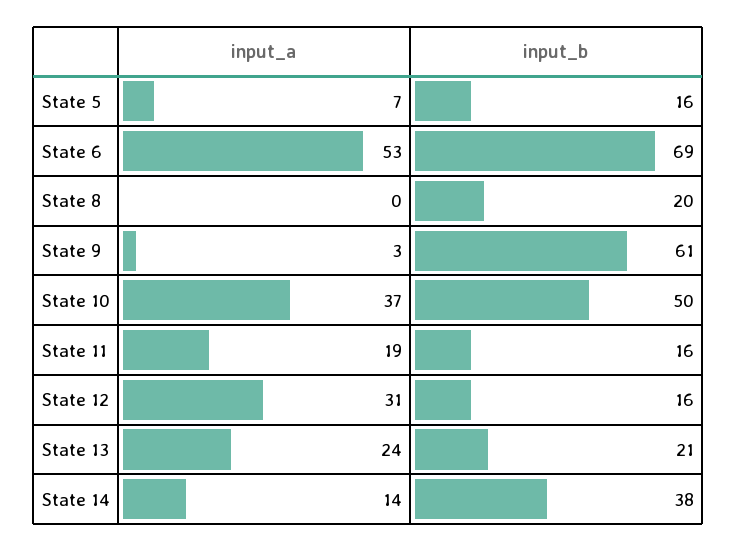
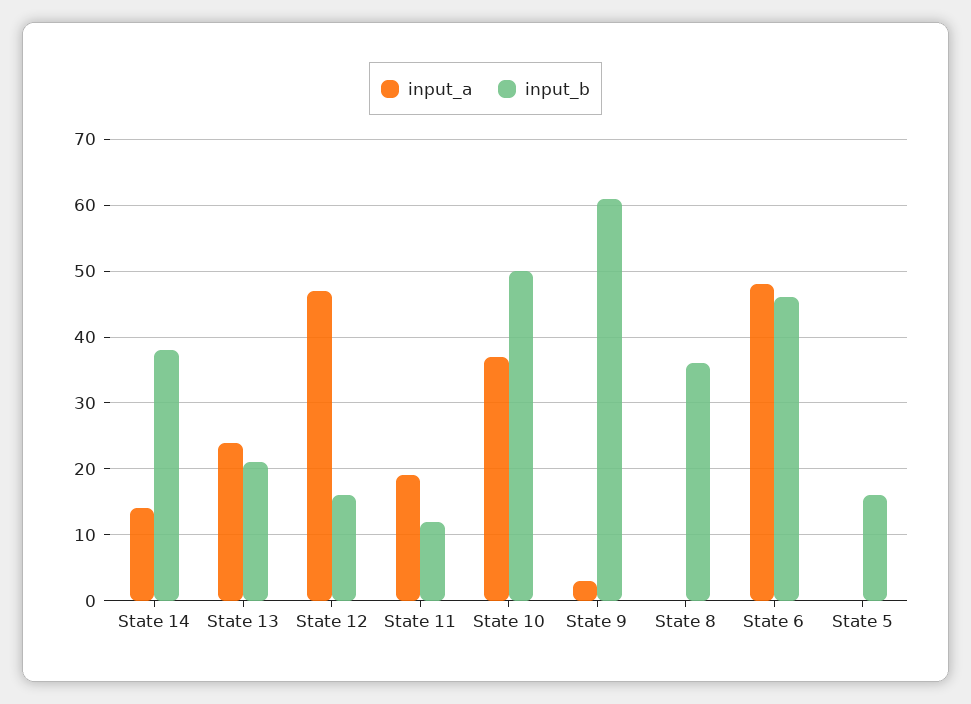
input_a, State 5: 7 -> 0
input_a, State 6: 53 -> 48
input_b, State 6: 69 -> 46
input_b, State 8: 20 -> 36
input_b, State 11: 16 -> 12
input_a, State 12: 31 -> 47

